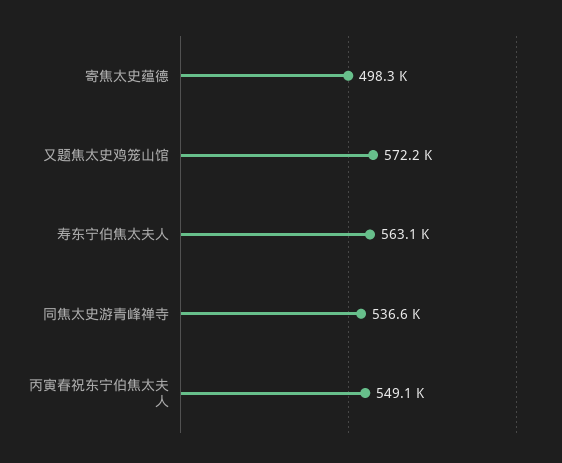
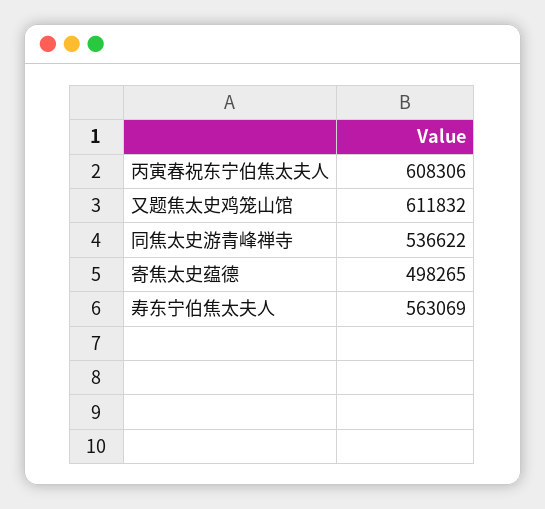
又题焦太史鸡笼山馆: 572200 -> 611832
丙寅春祝东宁伯焦太夫人: 549100 -> 608306

